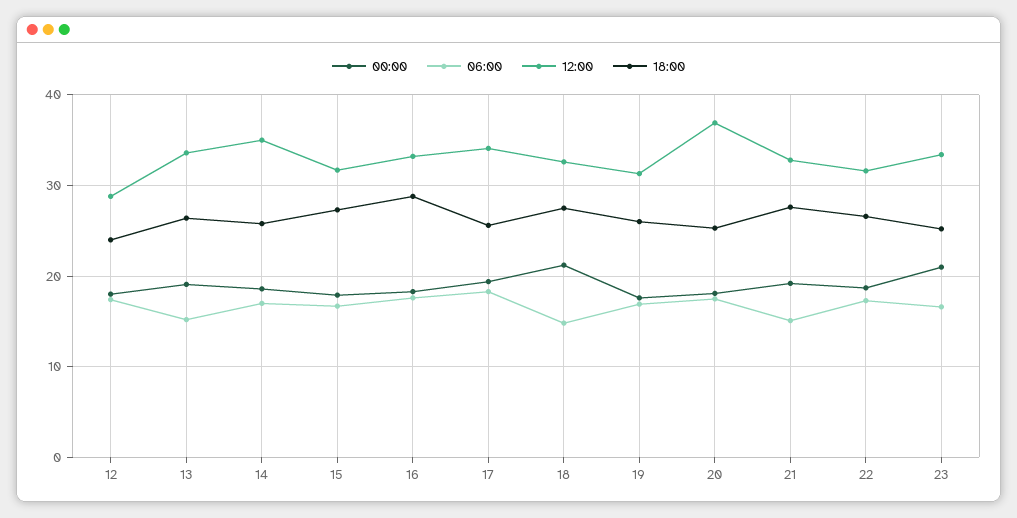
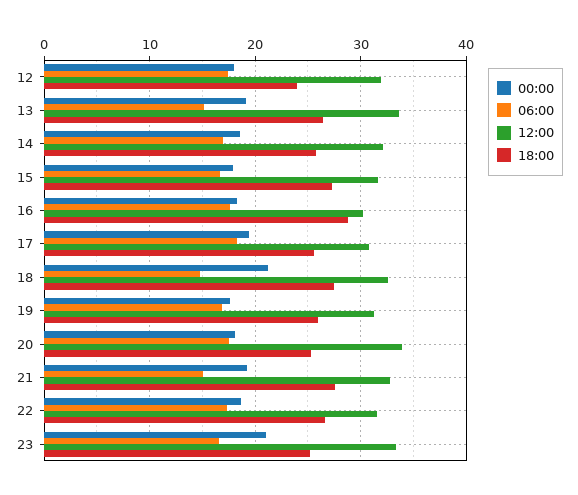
12:00, 12: 29 -> 32
12:00, 14: 35 -> 32
12:00, 16: 33 -> 30
12:00, 17: 34 -> 31
12:00, 20: 37 -> 34

